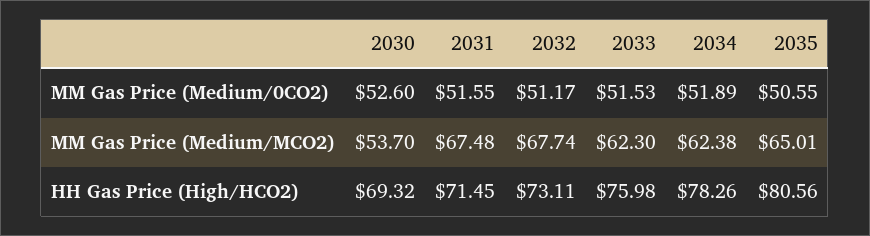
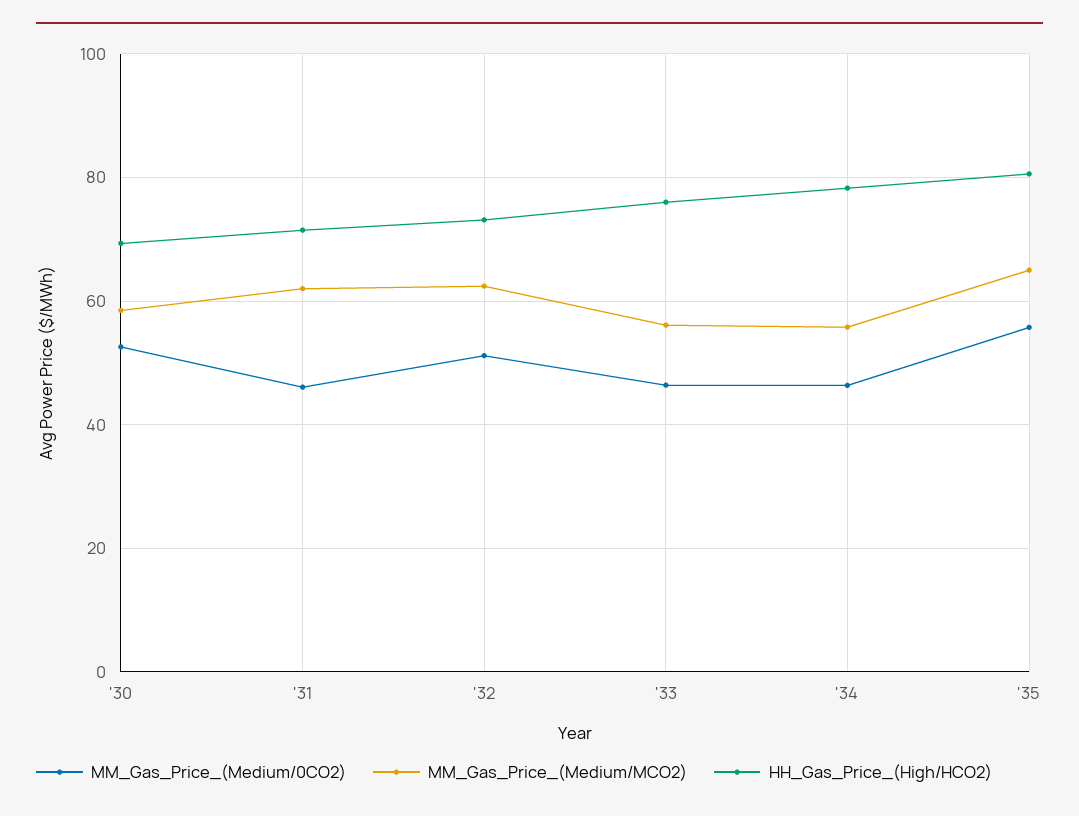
MM Gas Price (Medium/0CO2), 2031: 51.55 -> 46
MM Gas Price (Medium/0CO2), 2033: 51.53 -> 46
MM Gas Price (Medium/0CO2), 2034: 51.89 -> 46
MM Gas Price (Medium/0CO2), 2035: 50.55 -> 56
MM Gas Price (Medium/MCO2), 2030: 53.7 -> 58
MM Gas Price (Medium/MCO2), 2031: 67.48 -> 62
MM Gas Price (Medium/MCO2), 2032: 67.74 -> 62
MM Gas Price (Medium/MCO2), 2033: 62.3 -> 56
MM Gas Price (Medium/MCO2), 2034: 62.38 -> 56

